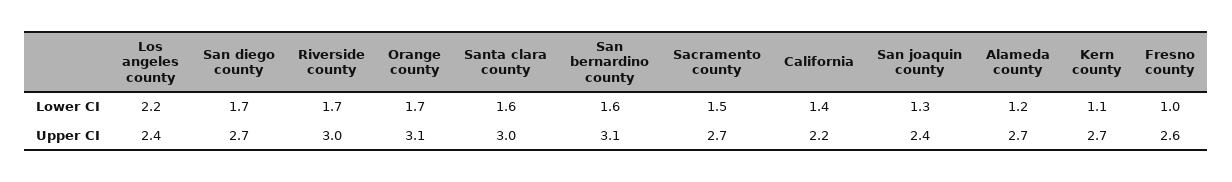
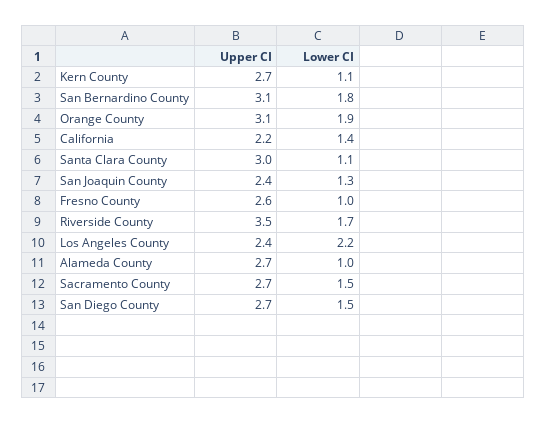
San diego county, Lower CI: 1.7 -> 1.5
Orange county, Lower CI: 1.7 -> 1.9
Santa clara county, Lower CI: 1.6 -> 1.1
San bernardino county, Lower CI: 1.6 -> 1.8
Alameda county, Lower CI: 1.2 -> 1
Riverside county, Upper CI: 3 -> 3.5

